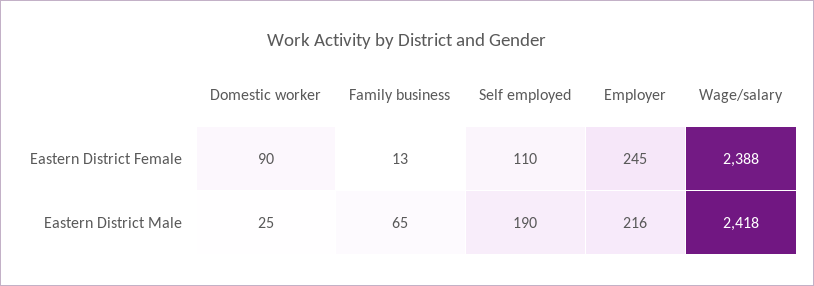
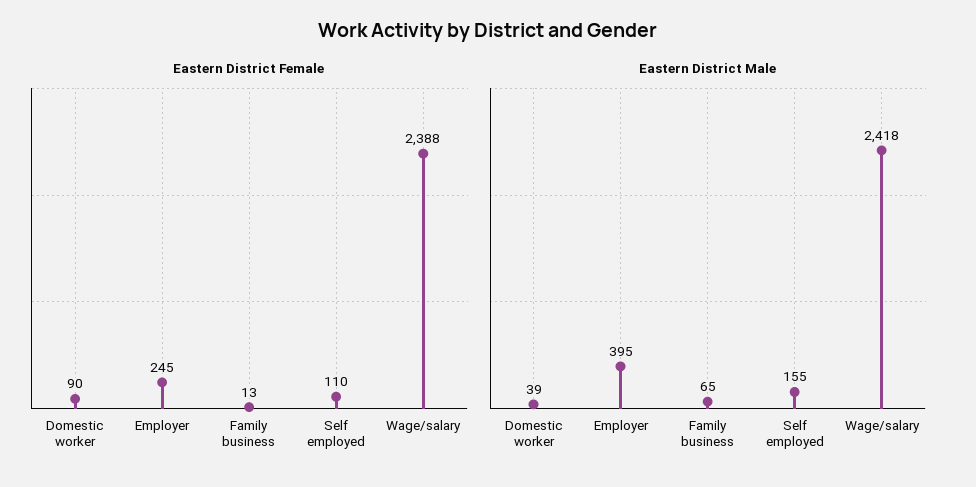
Eastern District Male, Domestic worker: 25 -> 39
Eastern District Male, Self employed: 190 -> 155
Eastern District Male, Employer: 216 -> 395

